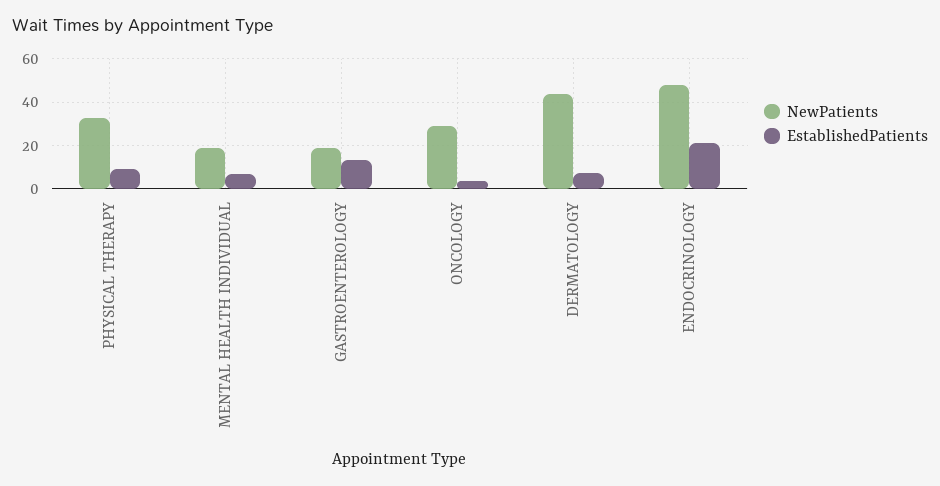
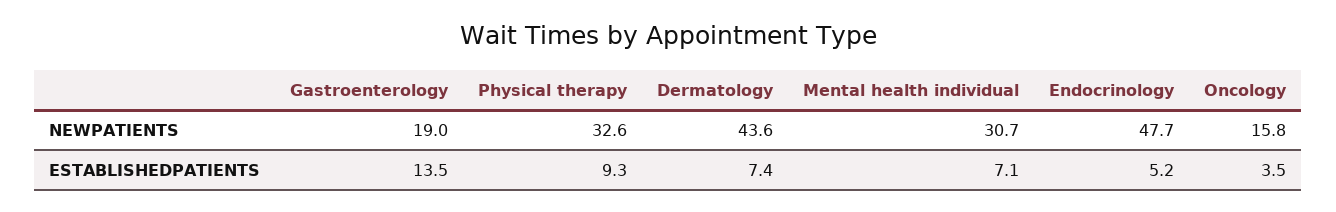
NewPatients, MENTAL HEALTH INDIVIDUAL: 20 -> 30.7
NewPatients, ONCOLOGY: 30 -> 15.8
EstablishedPatients, ENDOCRINOLOGY: 20 -> 5.2

